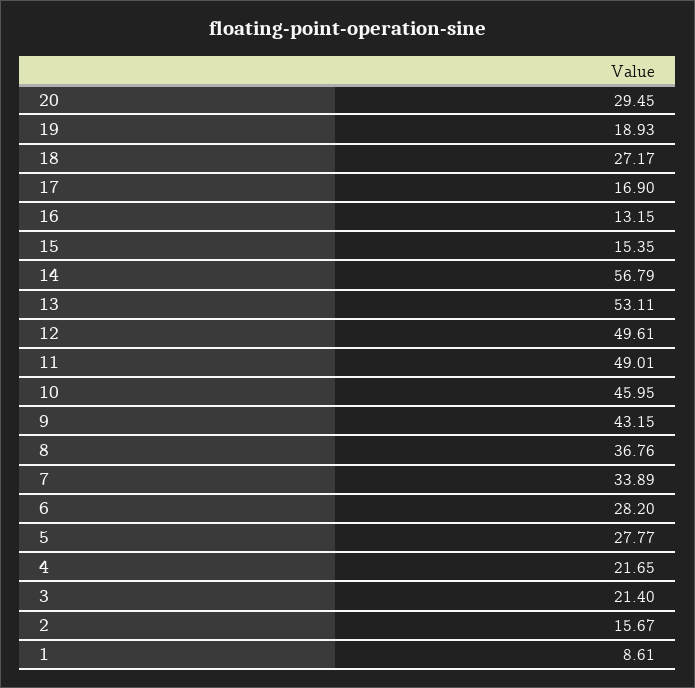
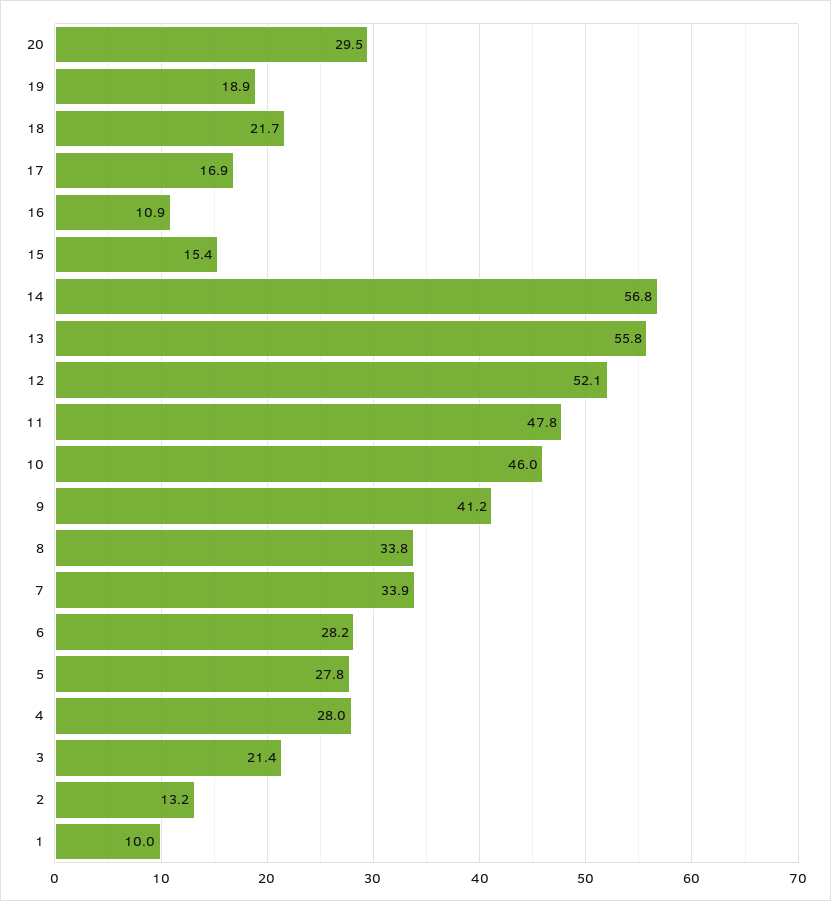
18: 27.17 -> 21.7
16: 13.15 -> 10.9
13: 53.11 -> 55.8
12: 49.61 -> 52.1
11: 49.01 -> 47.8
9: 43.15 -> 41.2
8: 36.76 -> 33.8
4: 21.65 -> 28
2: 15.67 -> 13.2
1: 8.61 -> 10

